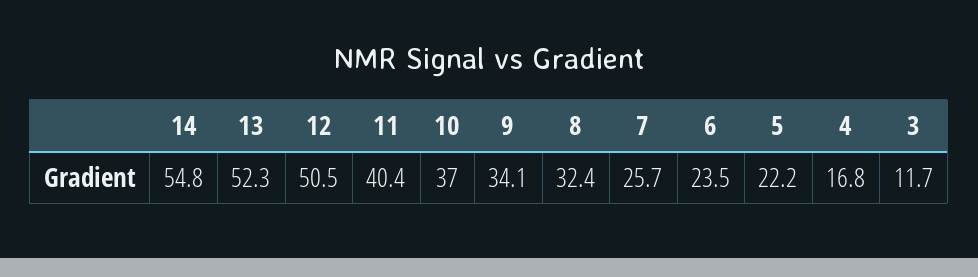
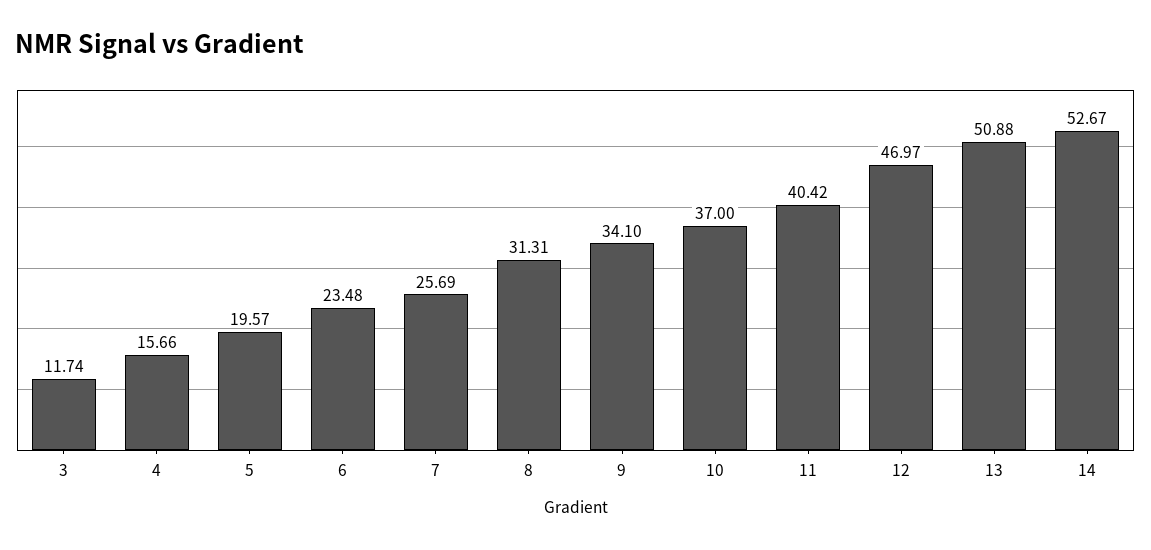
14: 54.8 -> 52.67
13: 52.3 -> 50.88
12: 50.5 -> 46.97
8: 32.4 -> 31.31
5: 22.2 -> 19.57
4: 16.8 -> 15.66

